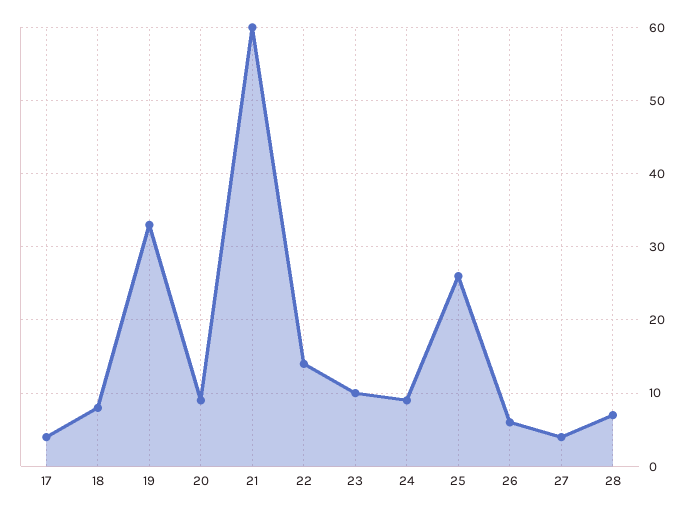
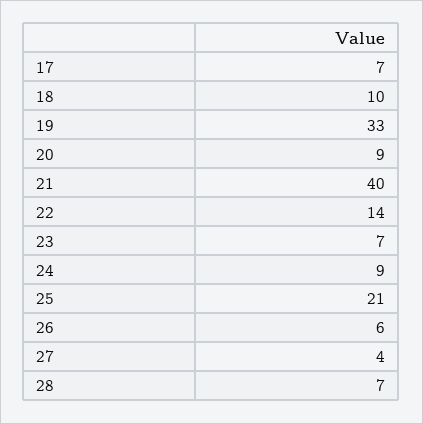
17: 4 -> 7
18: 8 -> 10
21: 60 -> 40
23: 10 -> 7
25: 26 -> 21

